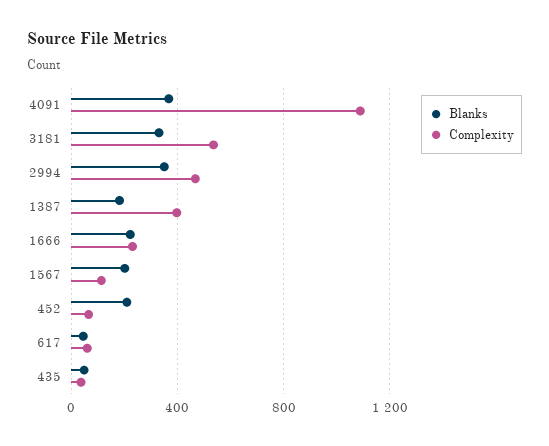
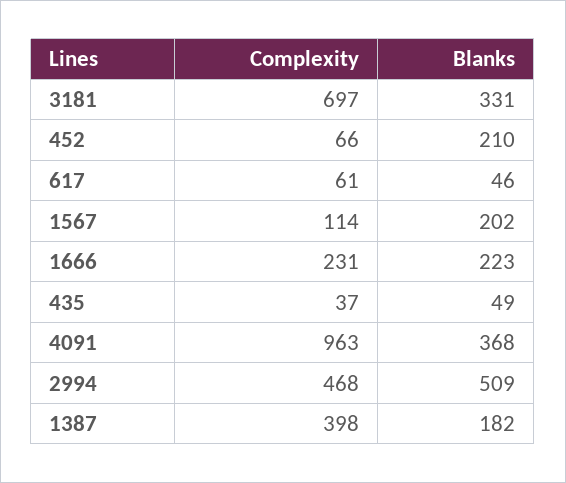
Complexity, 4091: 1100 -> 963
Complexity, 3181: 550 -> 697
Blanks, 2994: 350 -> 509

